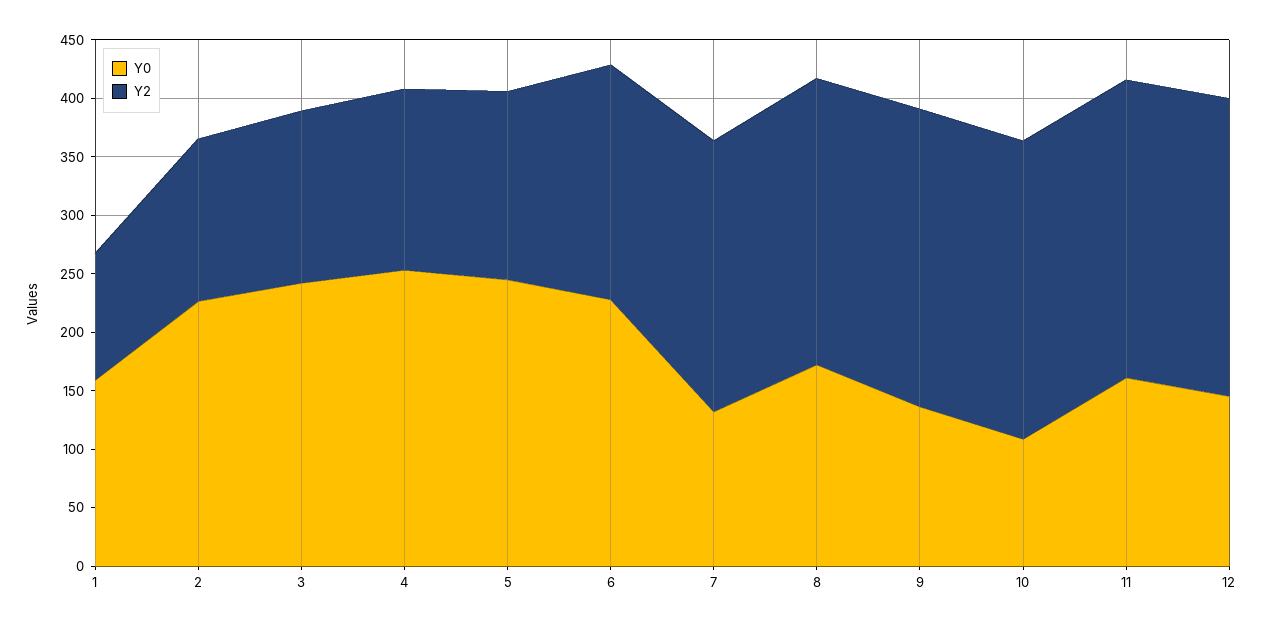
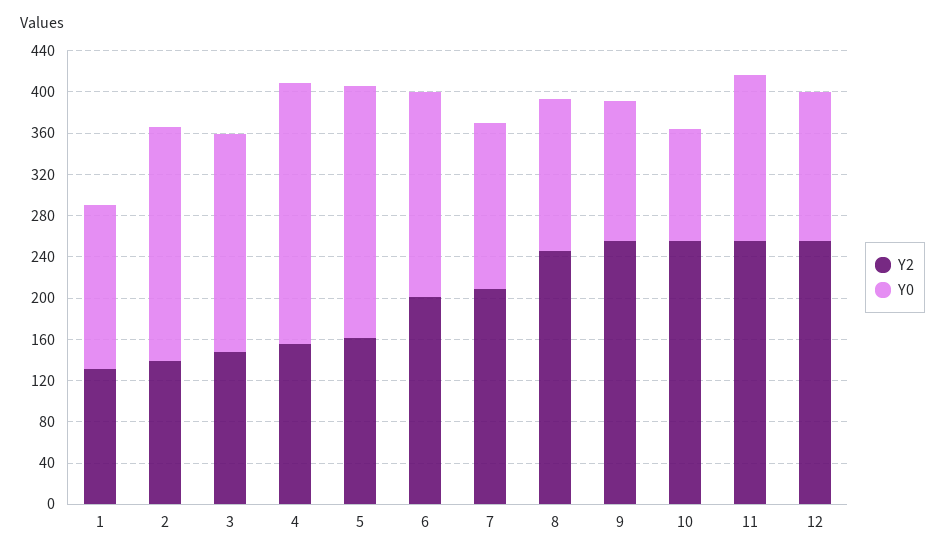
Y2, 1: 110 -> 130
Y0, 3: 240 -> 210
Y0, 6: 230 -> 200
Y0, 7: 130 -> 160
Y2, 7: 230 -> 210
Y0, 8: 170 -> 150

